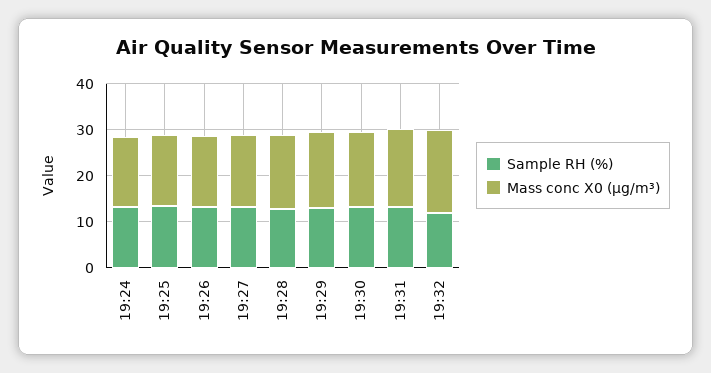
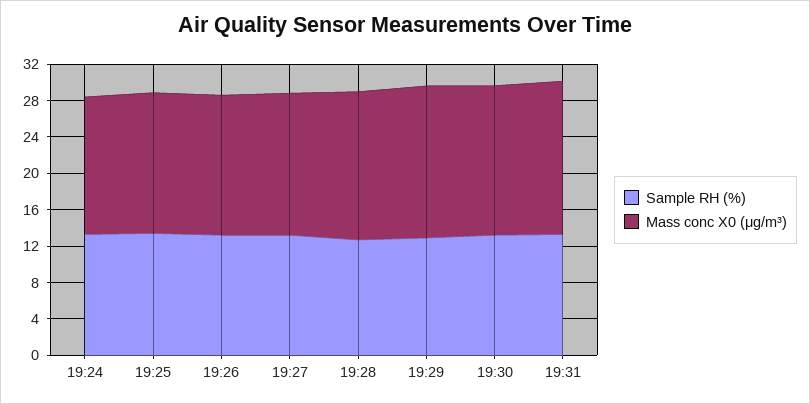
Sample RH (%), 19:32: 12 -> none
Mass conc X0 (μg/m³), 19:32: 18 -> none

